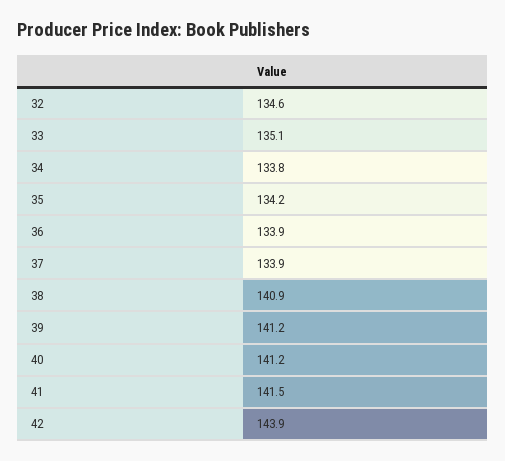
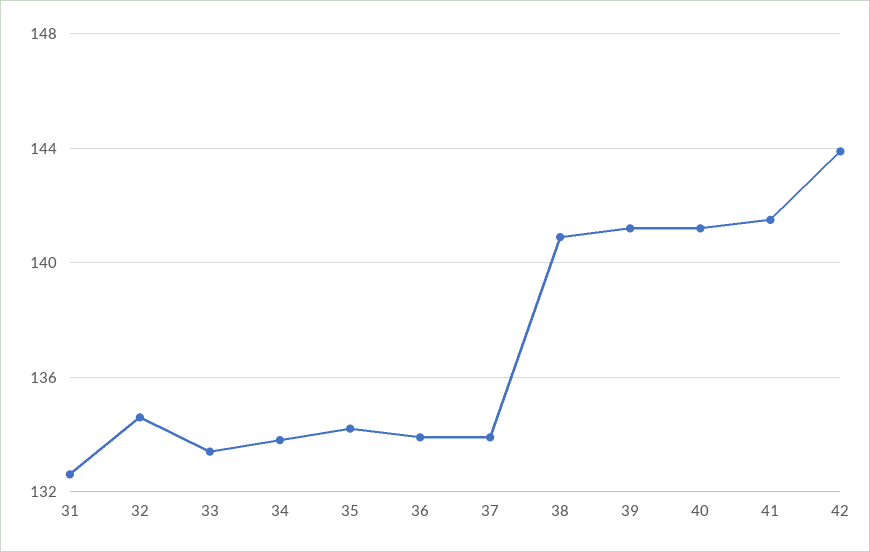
33: 135.1 -> 133.5
31: none -> 132.5

